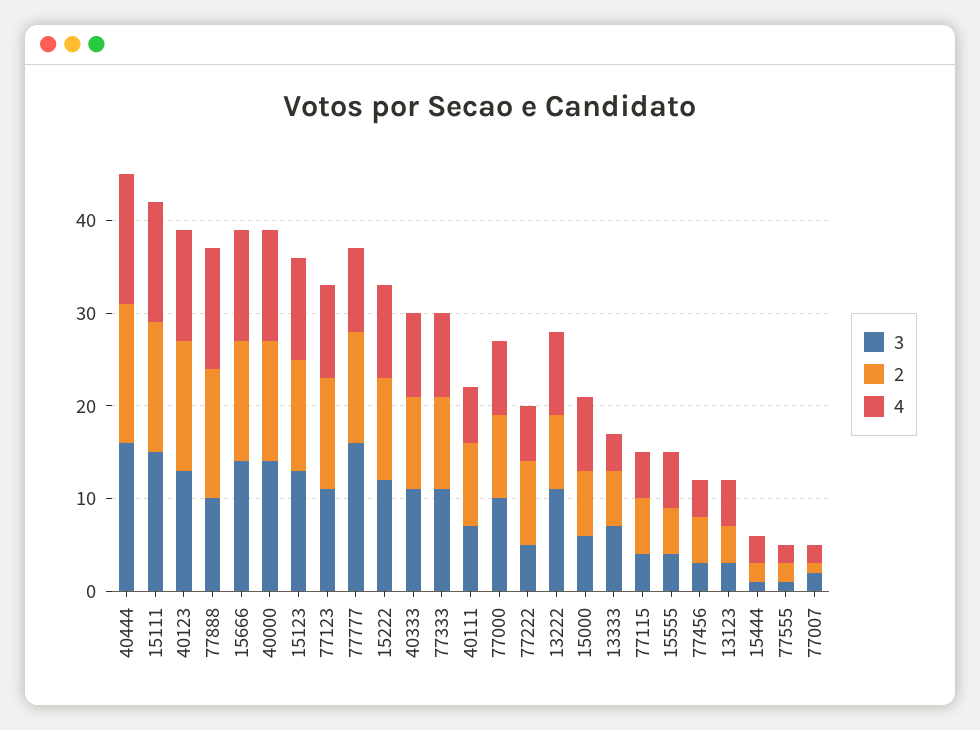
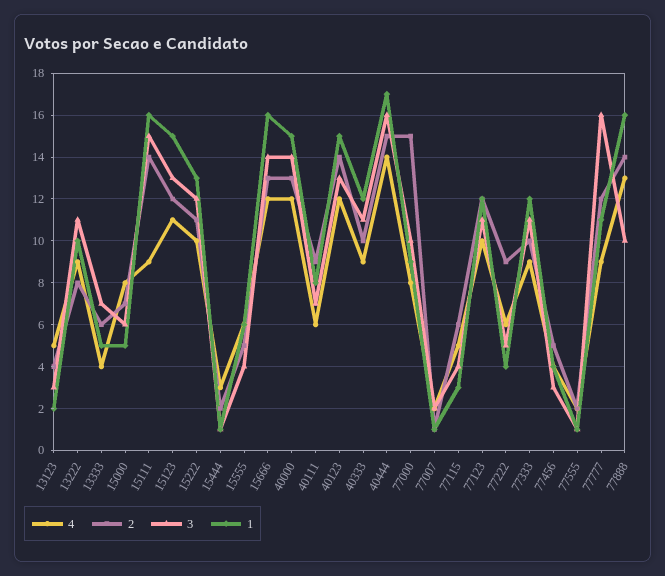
4, 15111: 13 -> 9
2, 77000: 9 -> 15
1, 13123: none -> 2
1, 13222: none -> 10
1, 13333: none -> 5
1, 15000: none -> 5
1, 15111: none -> 16
1, 15123: none -> 15
1, 15222: none -> 13
1, 15444: none -> 1
1, 15555: none -> 6
1, 15666: none -> 16
1, 40000: none -> 15
1, 40111: none -> 8
1, 40123: none -> 15
1, 40333: none -> 12
1, 40444: none -> 17
1, 77000: none -> 9
1, 77007: none -> 1
1, 77115: none -> 3
1, 77123: none -> 12
1, 77222: none -> 4
1, 77333: none -> 12
1, 77456: none -> 4
1, 77555: none -> 1
1, 77777: none -> 11
1, 77888: none -> 16

